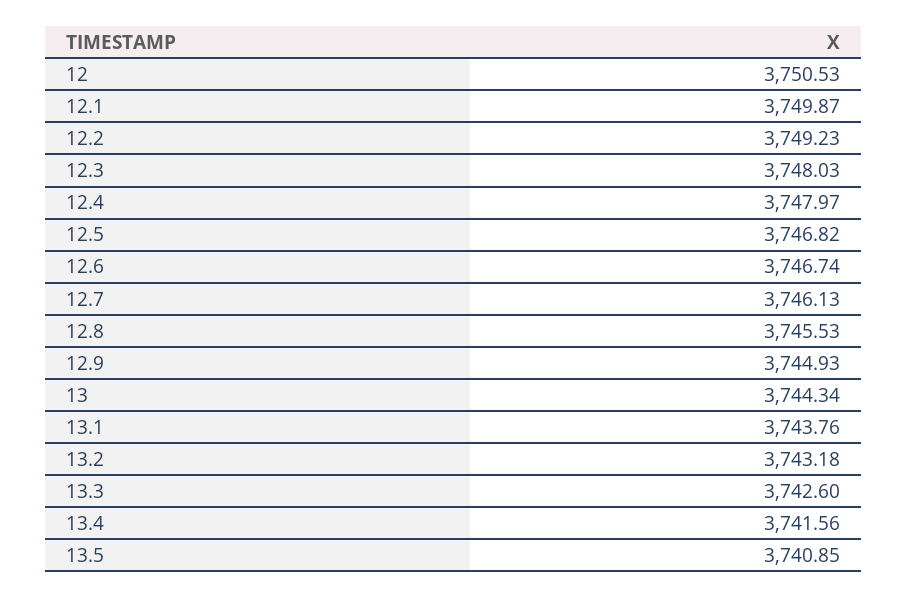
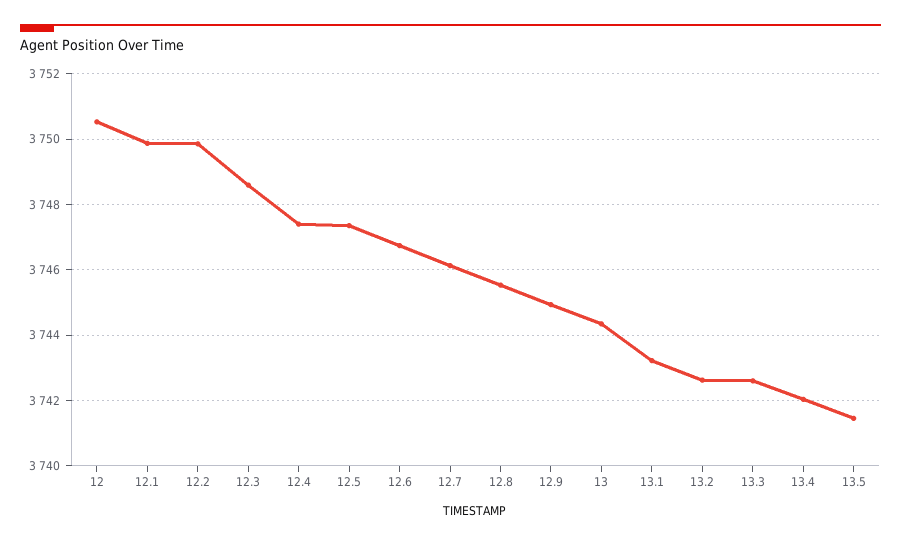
12.2: 3749.23 -> 3749.8
12.3: 3748.03 -> 3748.6
12.4: 3747.97 -> 3747.4
12.5: 3746.82 -> 3747.4
13.1: 3743.76 -> 3743.2
13.2: 3743.18 -> 3742.6
13.4: 3741.56 -> 3742
13.5: 3740.85 -> 3741.4

